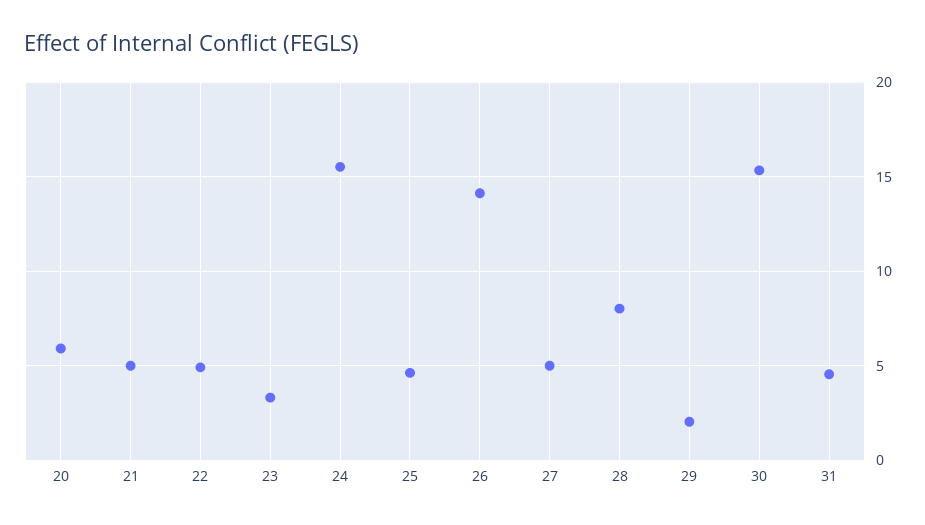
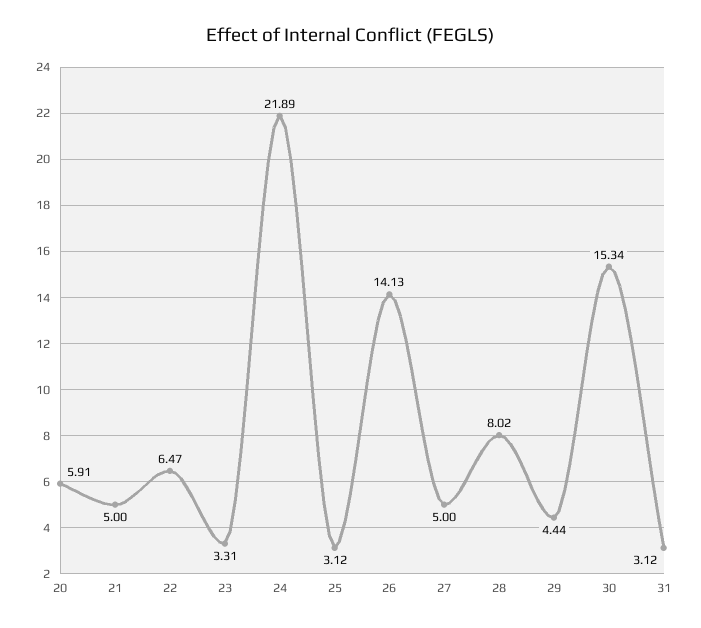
22: 5 -> 6.47
24: 15.5 -> 21.89
25: 4.5 -> 3.12
29: 2 -> 4.44
31: 4.5 -> 3.12

